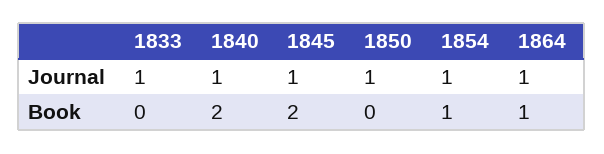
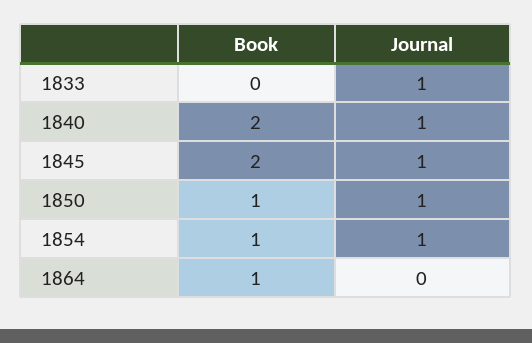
1864, Journal: 1 -> 0
1850, Book: 0 -> 1

